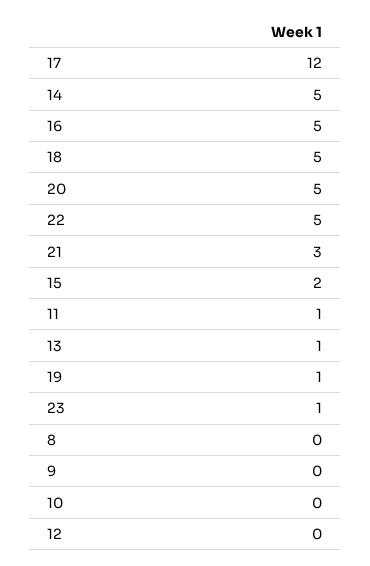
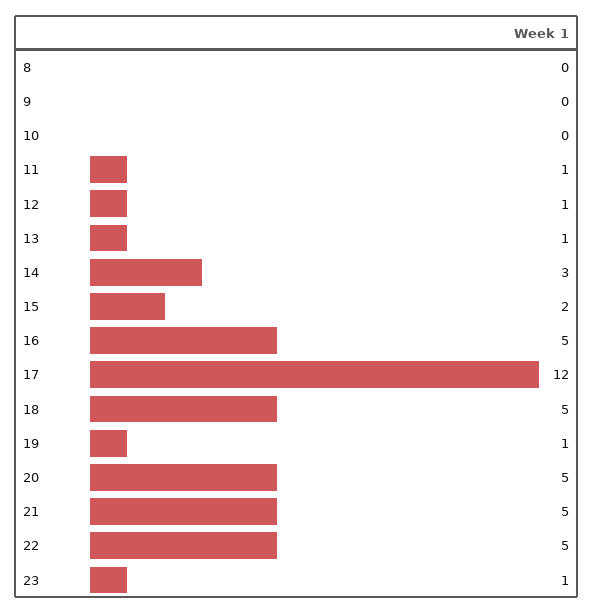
14: 5 -> 3
21: 3 -> 5
12: 0 -> 1

